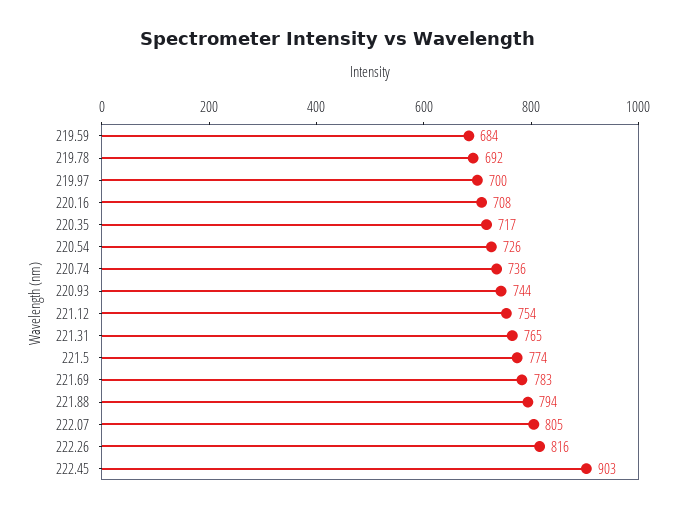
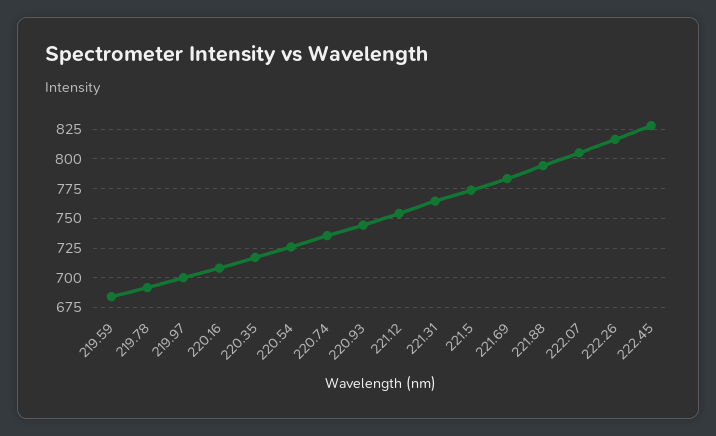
222.45: 903 -> 825

